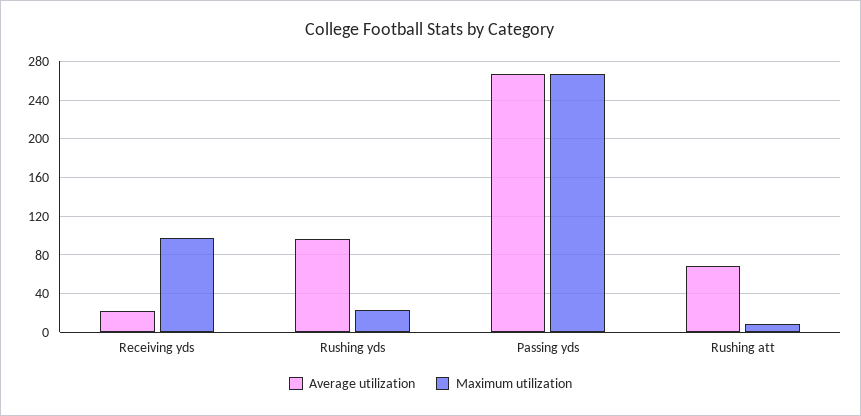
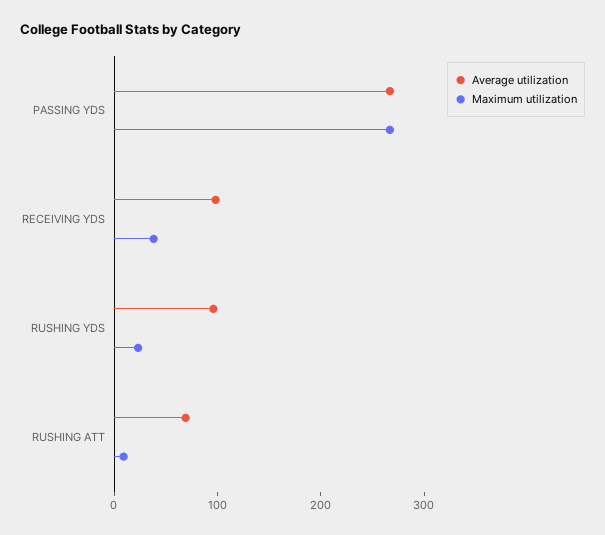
Average utilization, Receiving yds: 20 -> 100
Maximum utilization, Receiving yds: 100 -> 40

